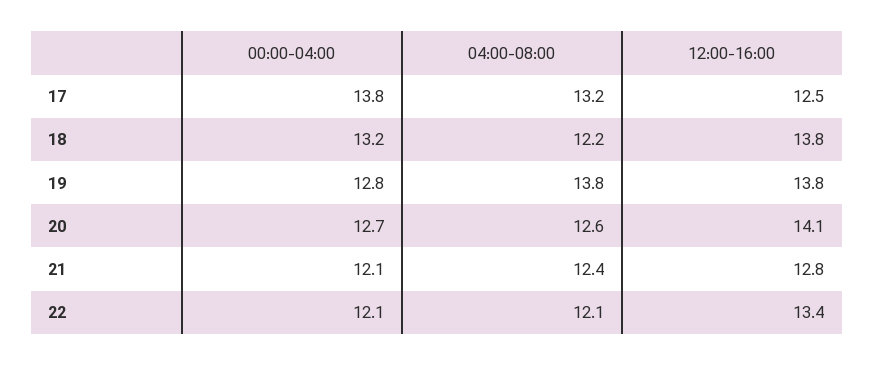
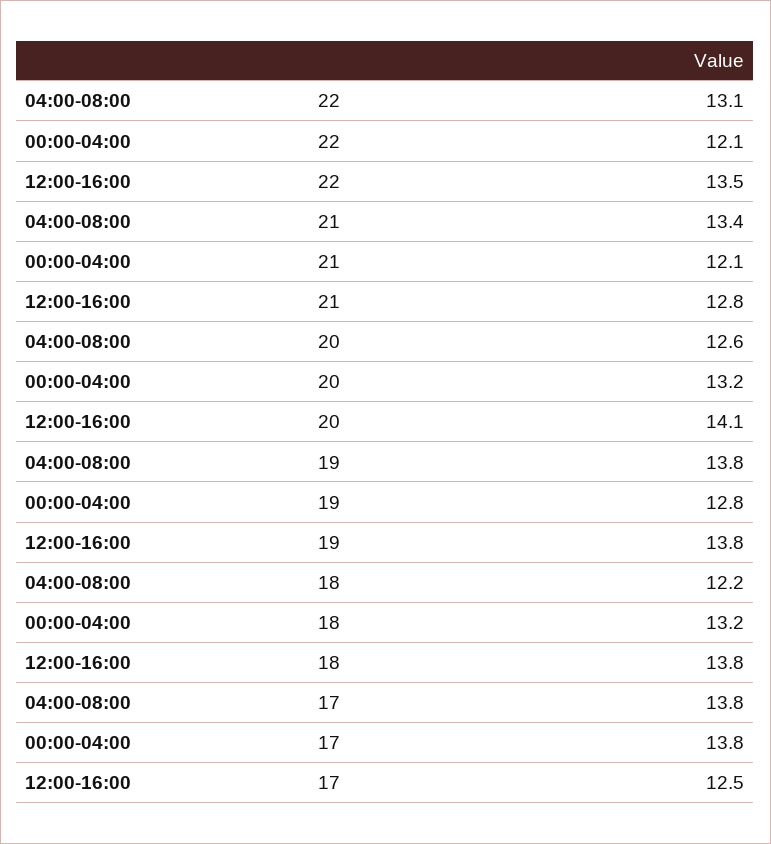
04:00-08:00, 17: 13.2 -> 13.8
00:00-04:00, 20: 12.7 -> 13.2
04:00-08:00, 21: 12.4 -> 13.4
04:00-08:00, 22: 12.1 -> 13.1
12:00-16:00, 22: 13.4 -> 13.5

